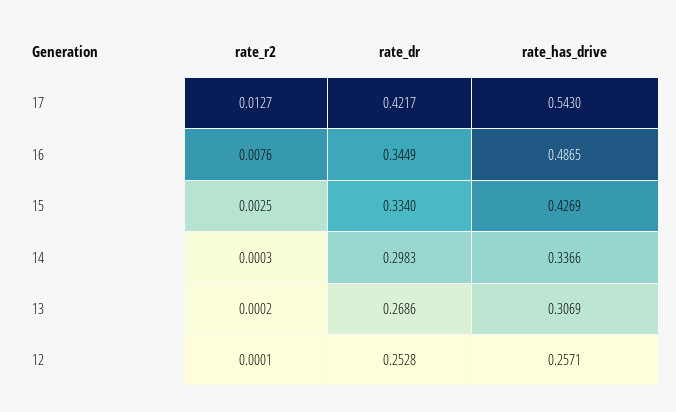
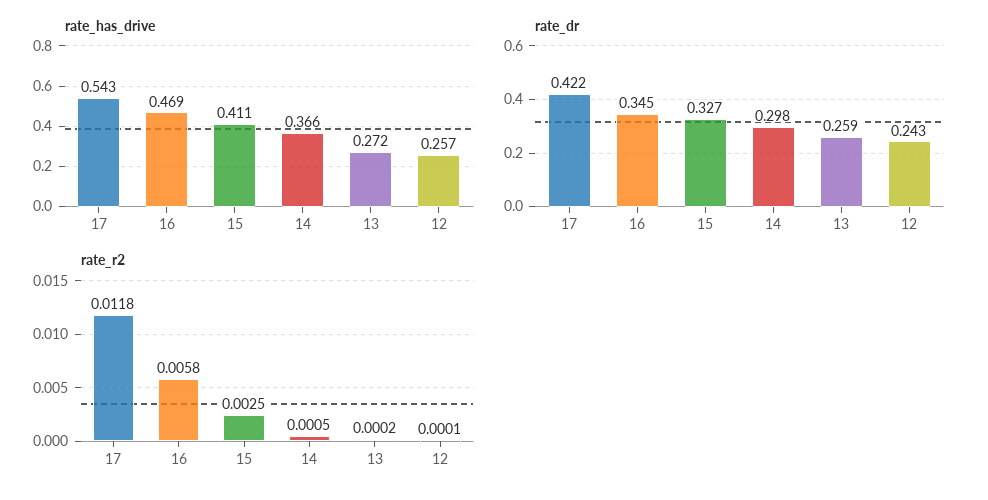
rate_r2, 17: 0.0127 -> 0.0118
rate_r2, 16: 0.0076 -> 0.0058
rate_has_drive, 16: 0.4865 -> 0.469
rate_dr, 15: 0.334 -> 0.327
rate_has_drive, 15: 0.4269 -> 0.411
rate_r2, 14: 0.0003 -> 0.0005
rate_has_drive, 14: 0.3366 -> 0.366
rate_dr, 13: 0.2686 -> 0.259
rate_has_drive, 13: 0.3069 -> 0.272
rate_dr, 12: 0.2528 -> 0.243

